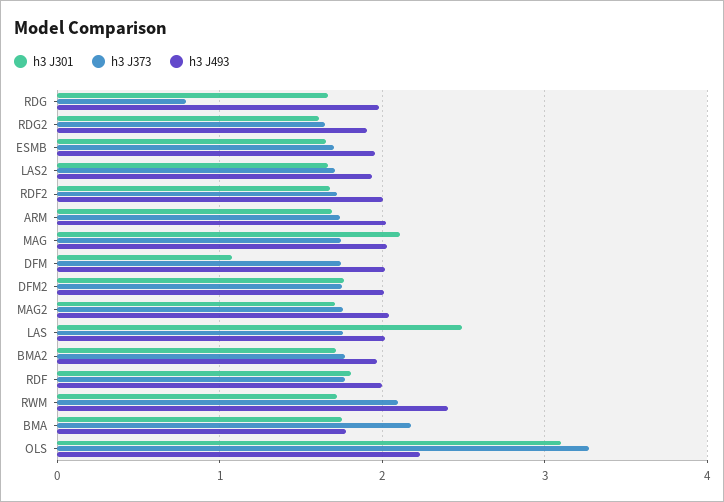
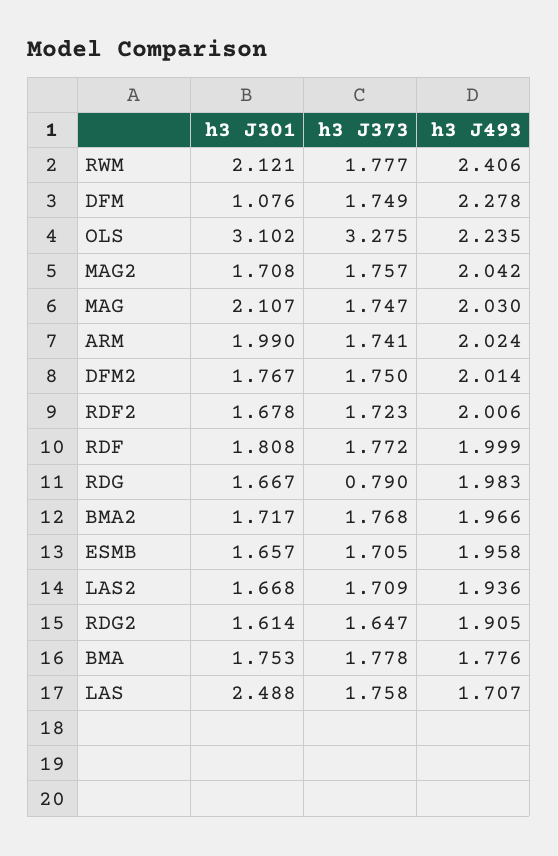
h3 J301, ARM: 1.7 -> 1.99
h3 J493, DFM: 2 -> 2.278
h3 J493, LAS: 2 -> 1.707
h3 J301, RWM: 1.7 -> 2.121
h3 J373, RWM: 2.1 -> 1.777
h3 J373, BMA: 2.2 -> 1.778

